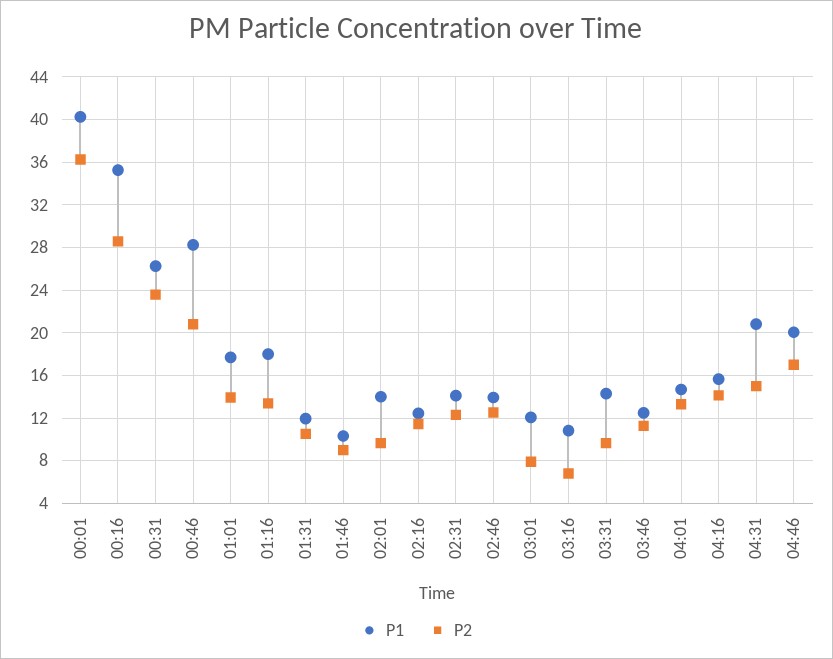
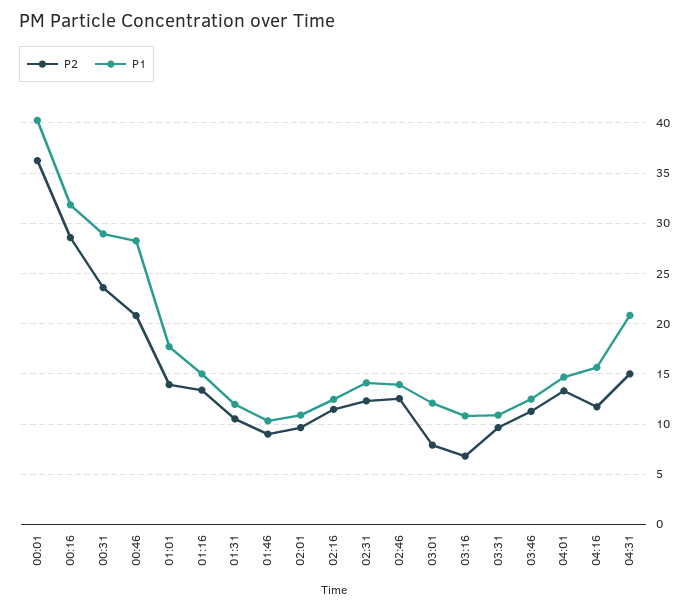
P1, 00:16: 35 -> 32
P1, 00:31: 26 -> 29
P1, 01:16: 18 -> 15
P1, 02:01: 14 -> 11
P1, 03:31: 14 -> 11
P2, 04:16: 14 -> 12
P1, 04:46: 20 -> none
P2, 04:46: 17 -> none

